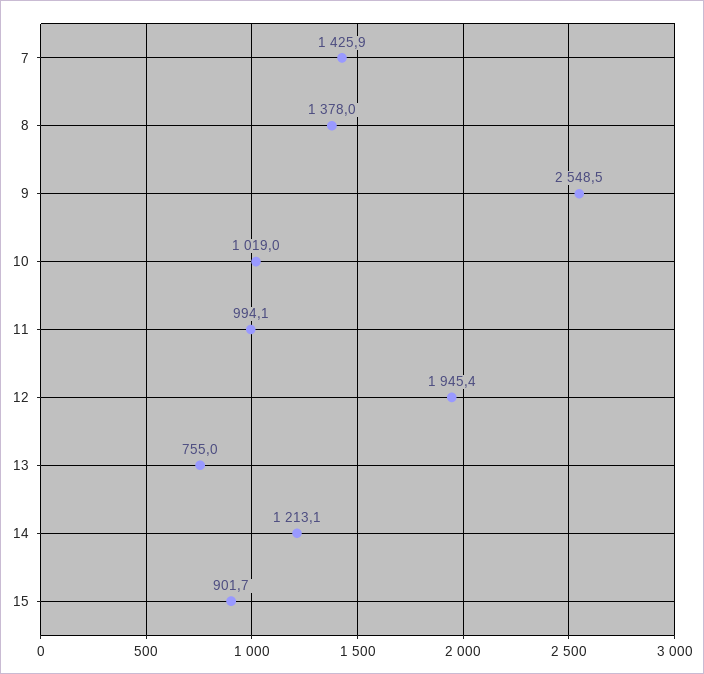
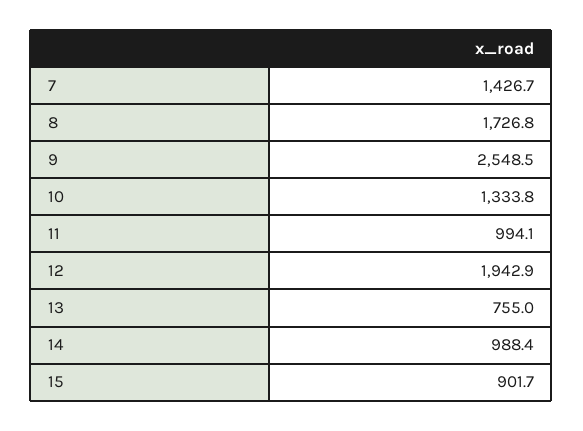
7: 1425.9 -> 1426.7
8: 1378 -> 1726.8
10: 1019 -> 1333.8
12: 1945.4 -> 1942.9
14: 1213.1 -> 988.4

